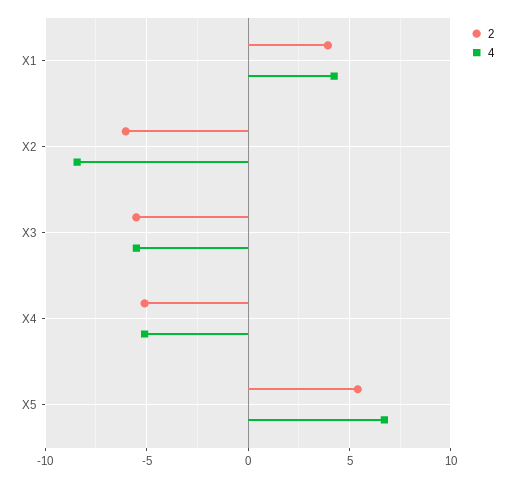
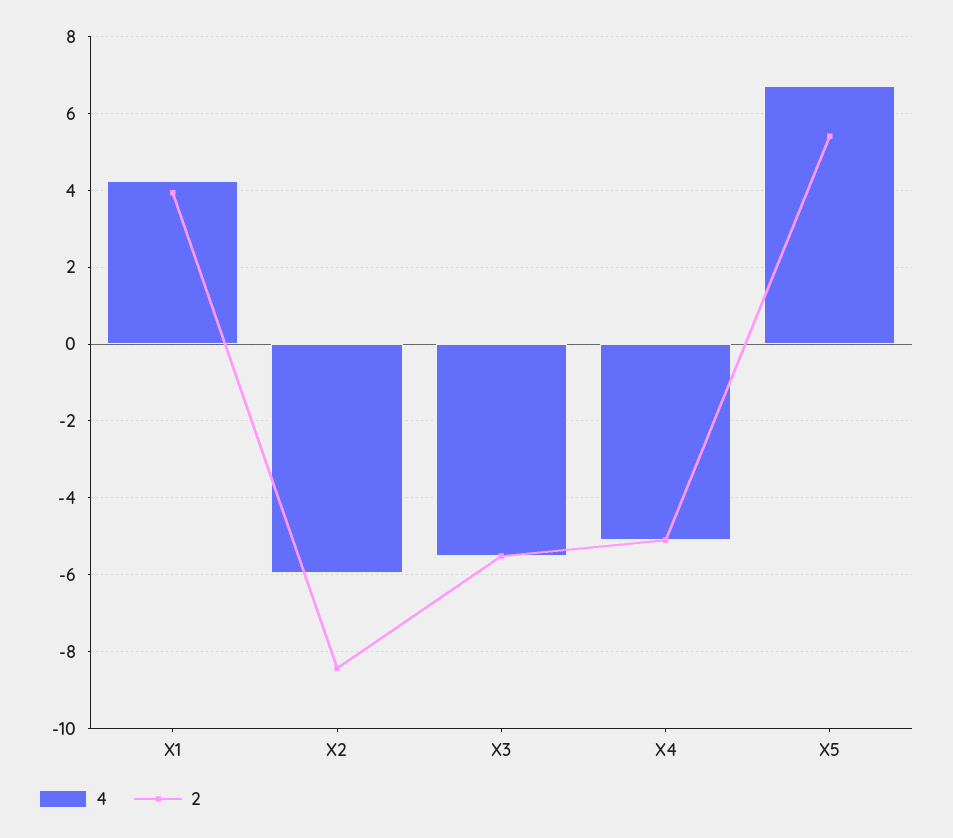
2, X2: -6 -> -8.4
4, X2: -8.5 -> -6

